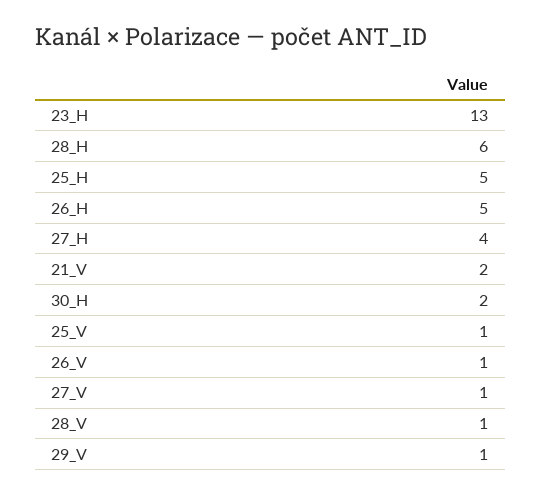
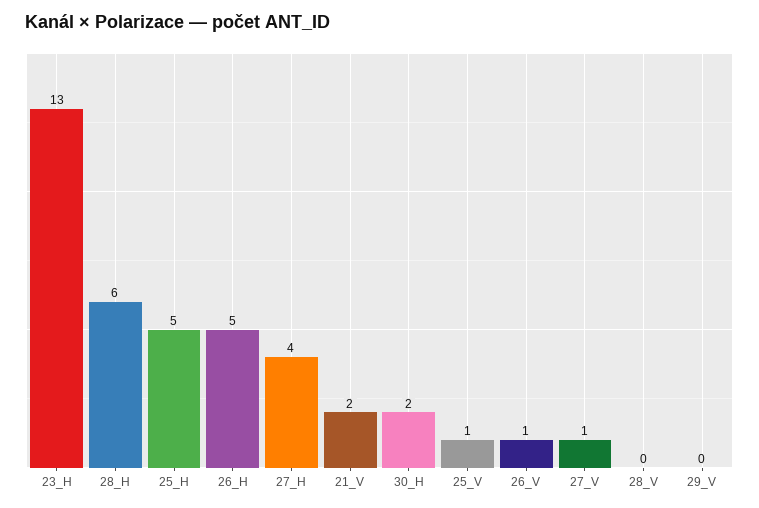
28_V: 1 -> 0
29_V: 1 -> 0

